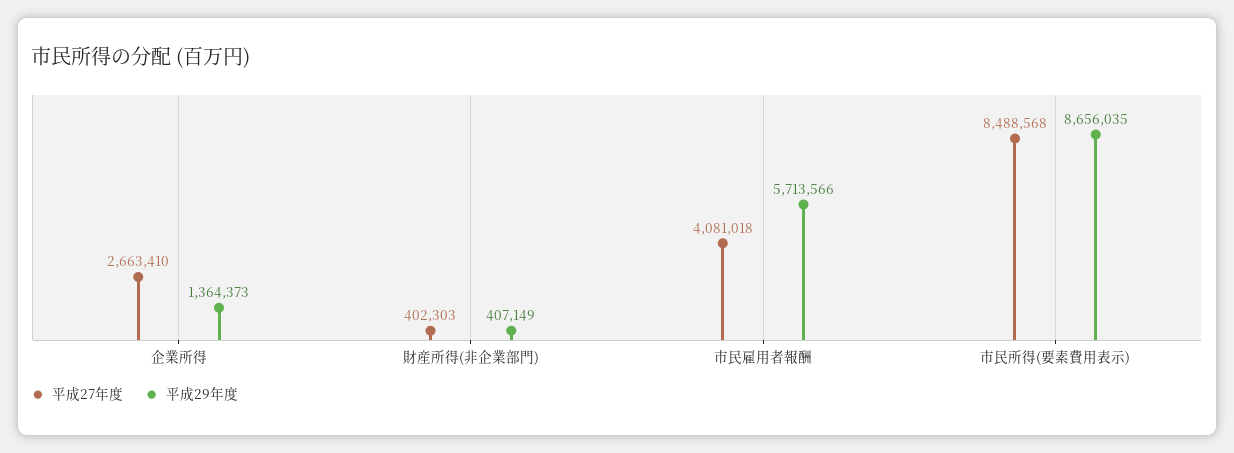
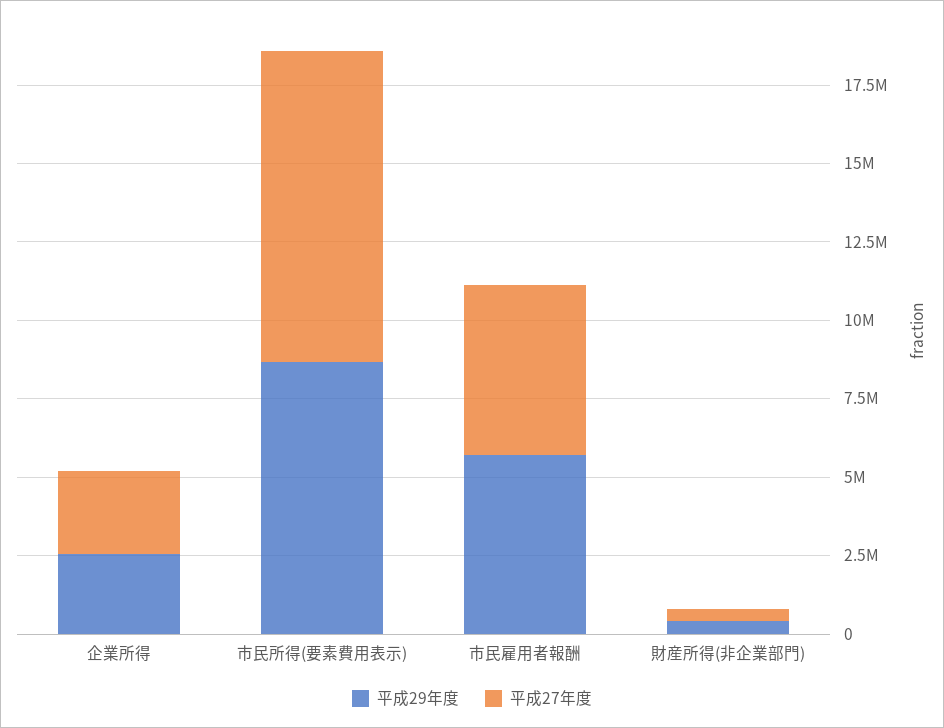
平成29年度, 企業所得: 1364373 -> 2500000
平成27年度, 市民雇用者報酬: 4081018 -> 5500000
平成27年度, 市民所得(要素費用表示): 8488568 -> 10000000

